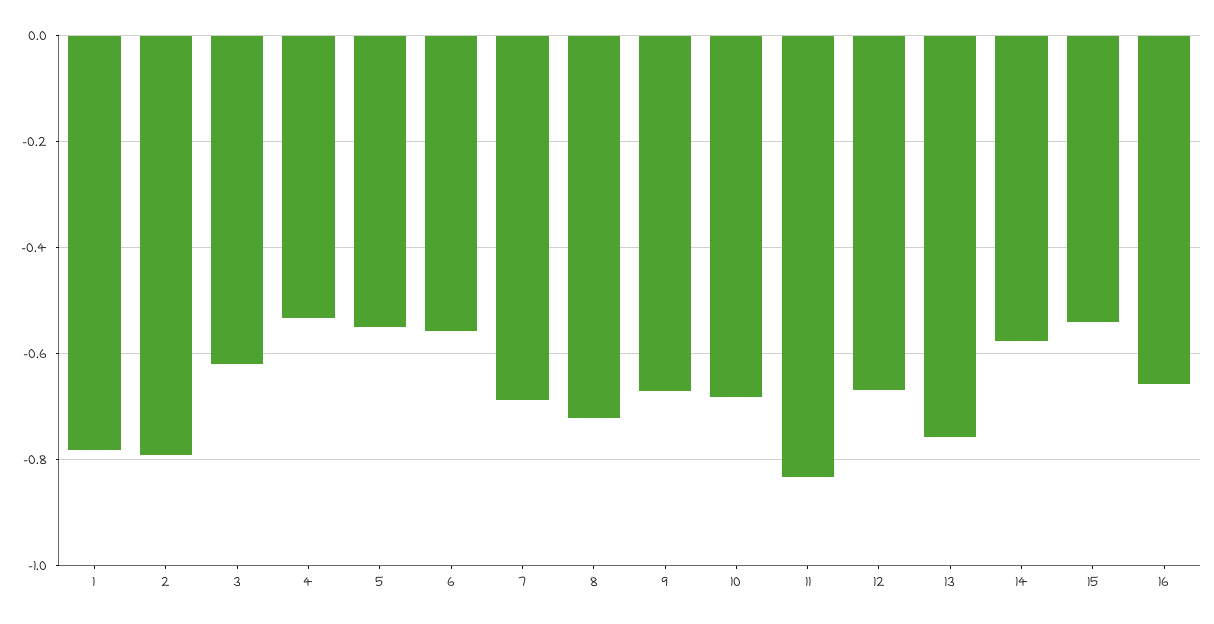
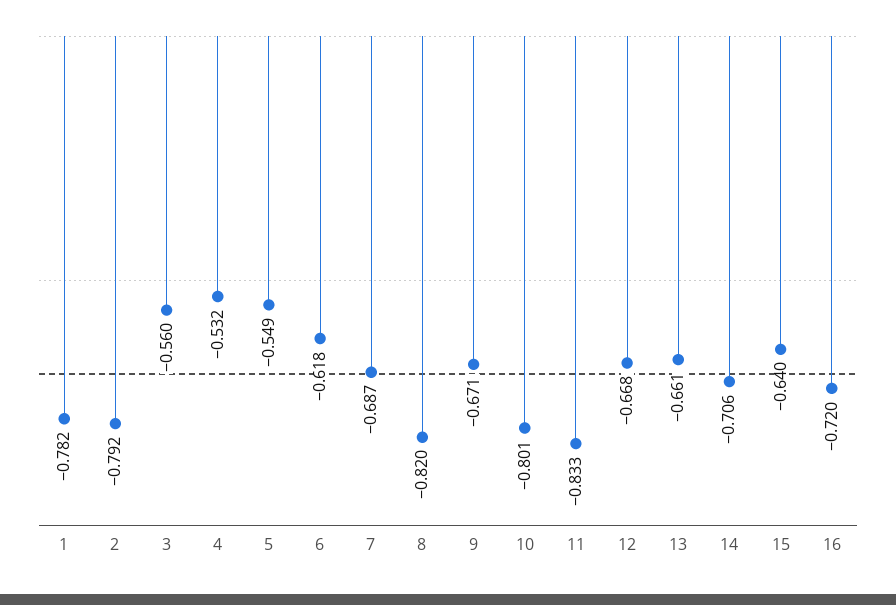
3: -0.62 -> -0.56
6: -0.56 -> -0.618
8: -0.72 -> -0.82
10: -0.68 -> -0.801
13: -0.76 -> -0.661
14: -0.58 -> -0.706
15: -0.54 -> -0.64
16: -0.66 -> -0.72

